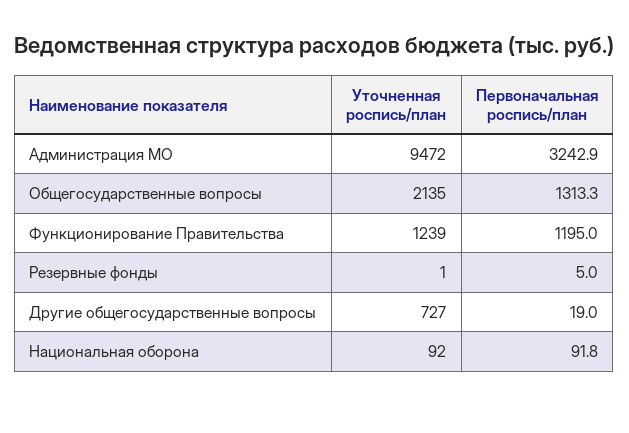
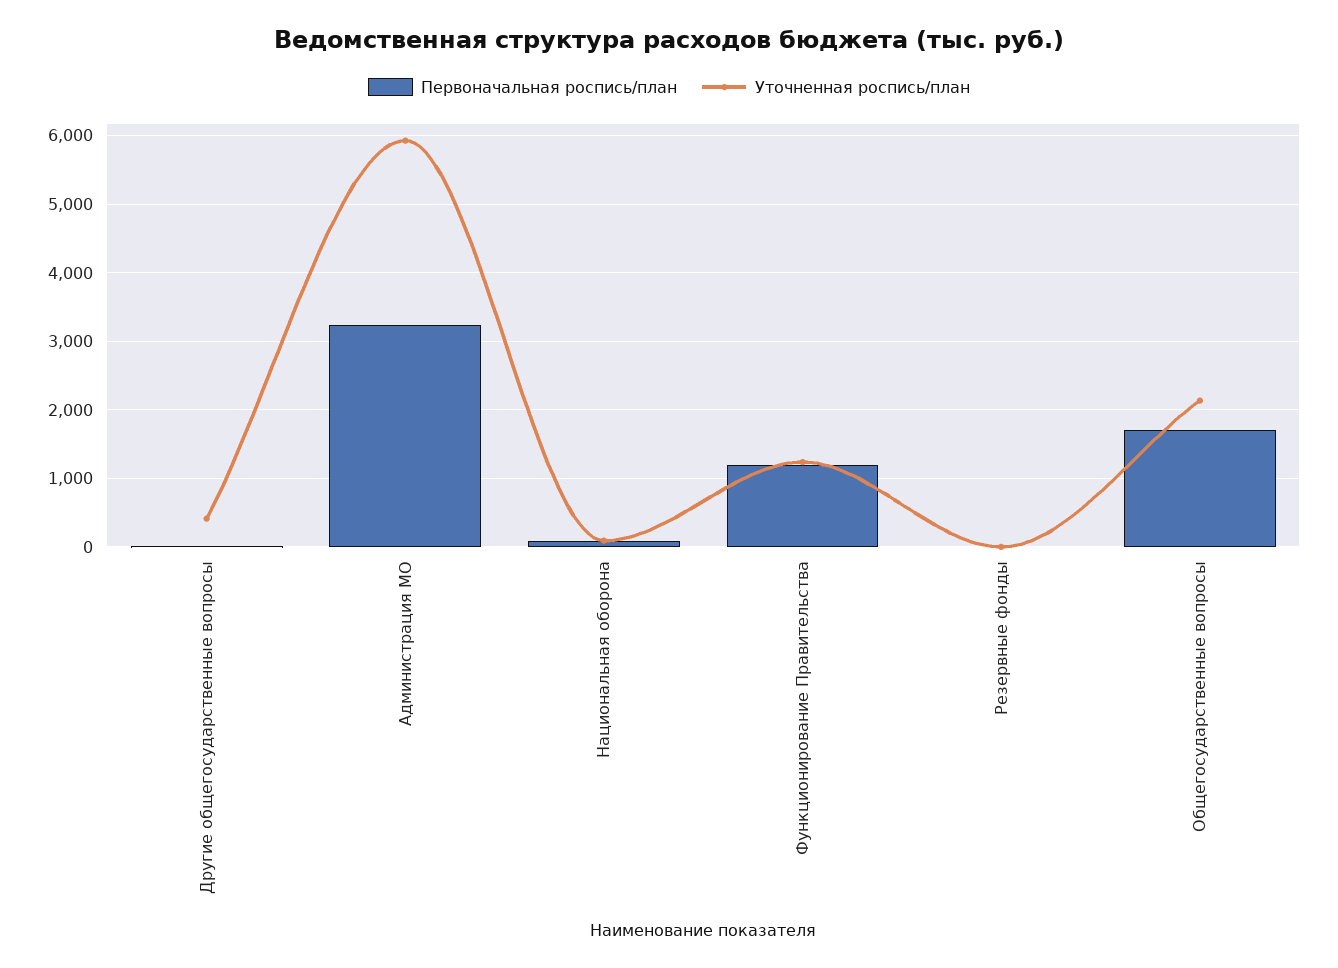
Уточненная роспись/план, Администрация МО: 9472 -> 5900
Первоначальная роспись/план, Общегосударственные вопросы: 1313.3 -> 1700
Уточненная роспись/план, Другие общегосударственные вопросы: 727 -> 400

